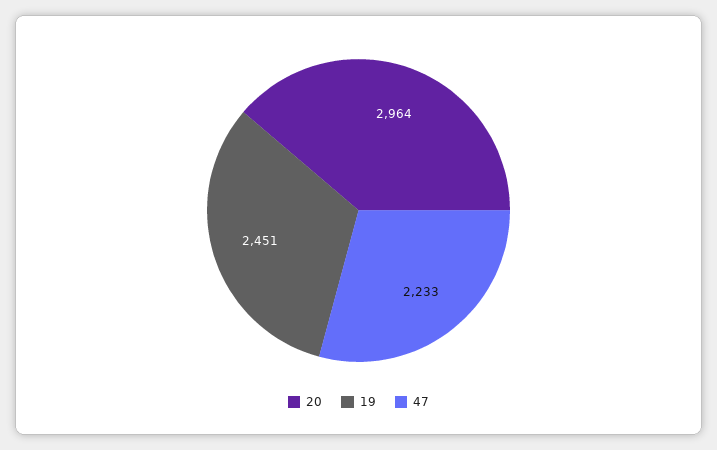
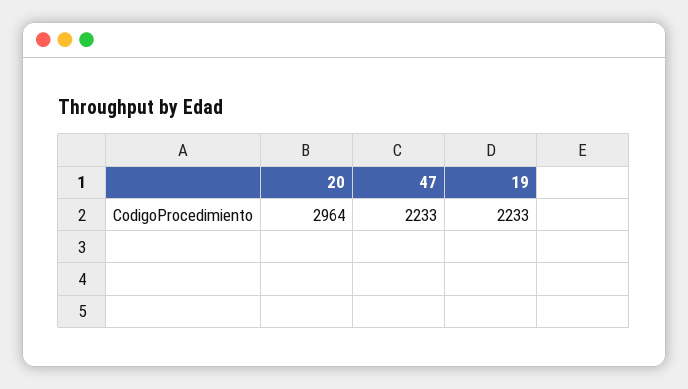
19: 2451 -> 2233

